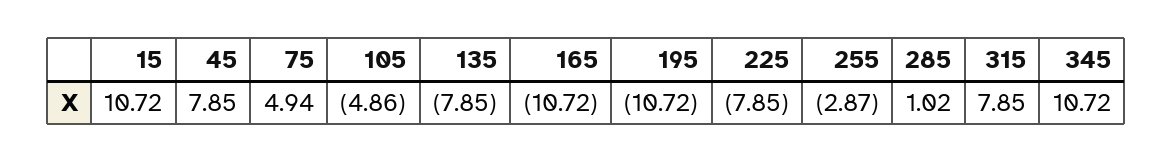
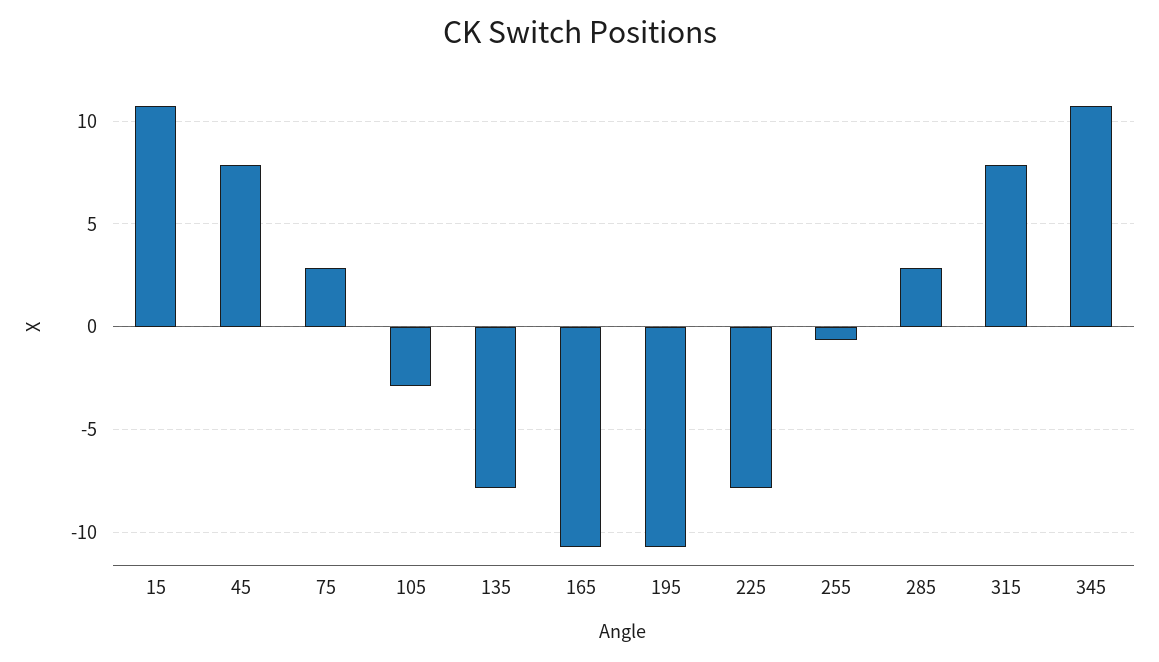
75: 4.94 -> 3
105: -4.86 -> -3
255: -2.87 -> -0.5
285: 1.02 -> 3

